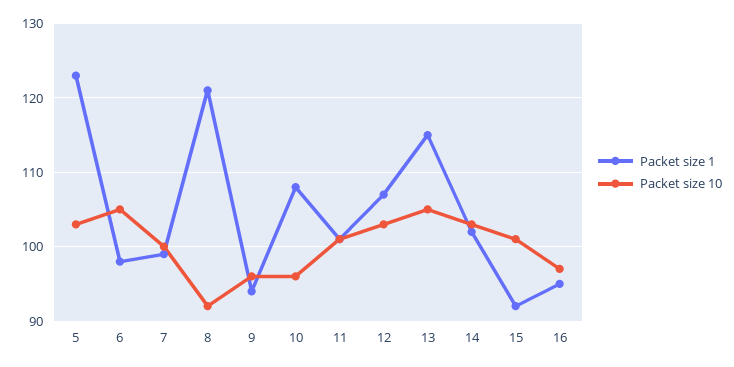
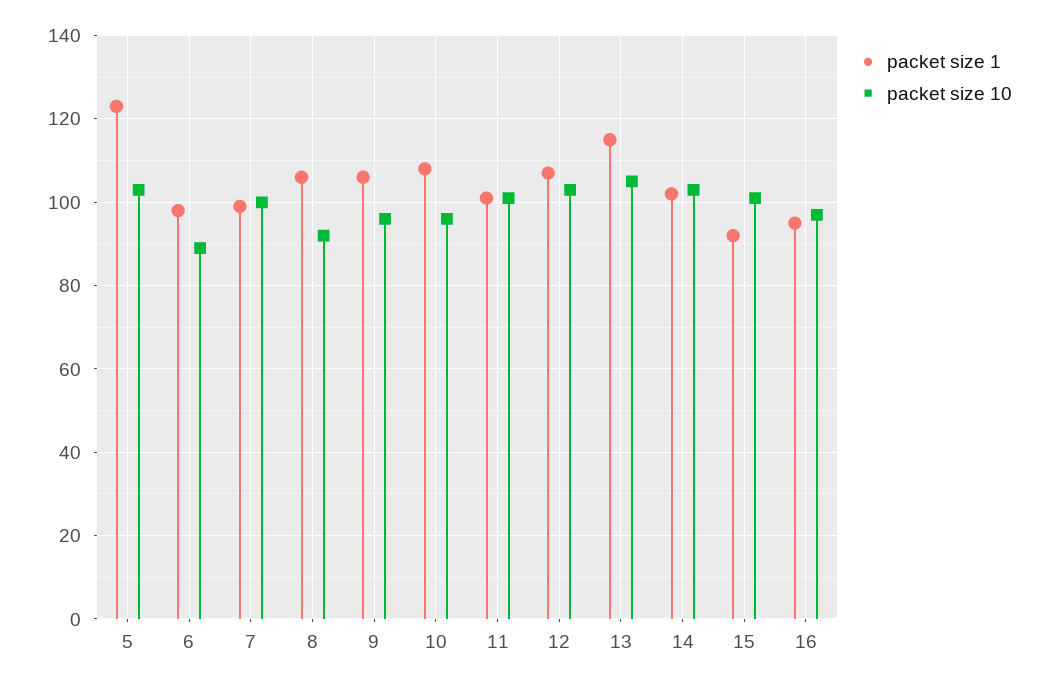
Packet size 10, 6: 105 -> 90
Packet size 1, 8: 121 -> 105
Packet size 1, 9: 94 -> 105

